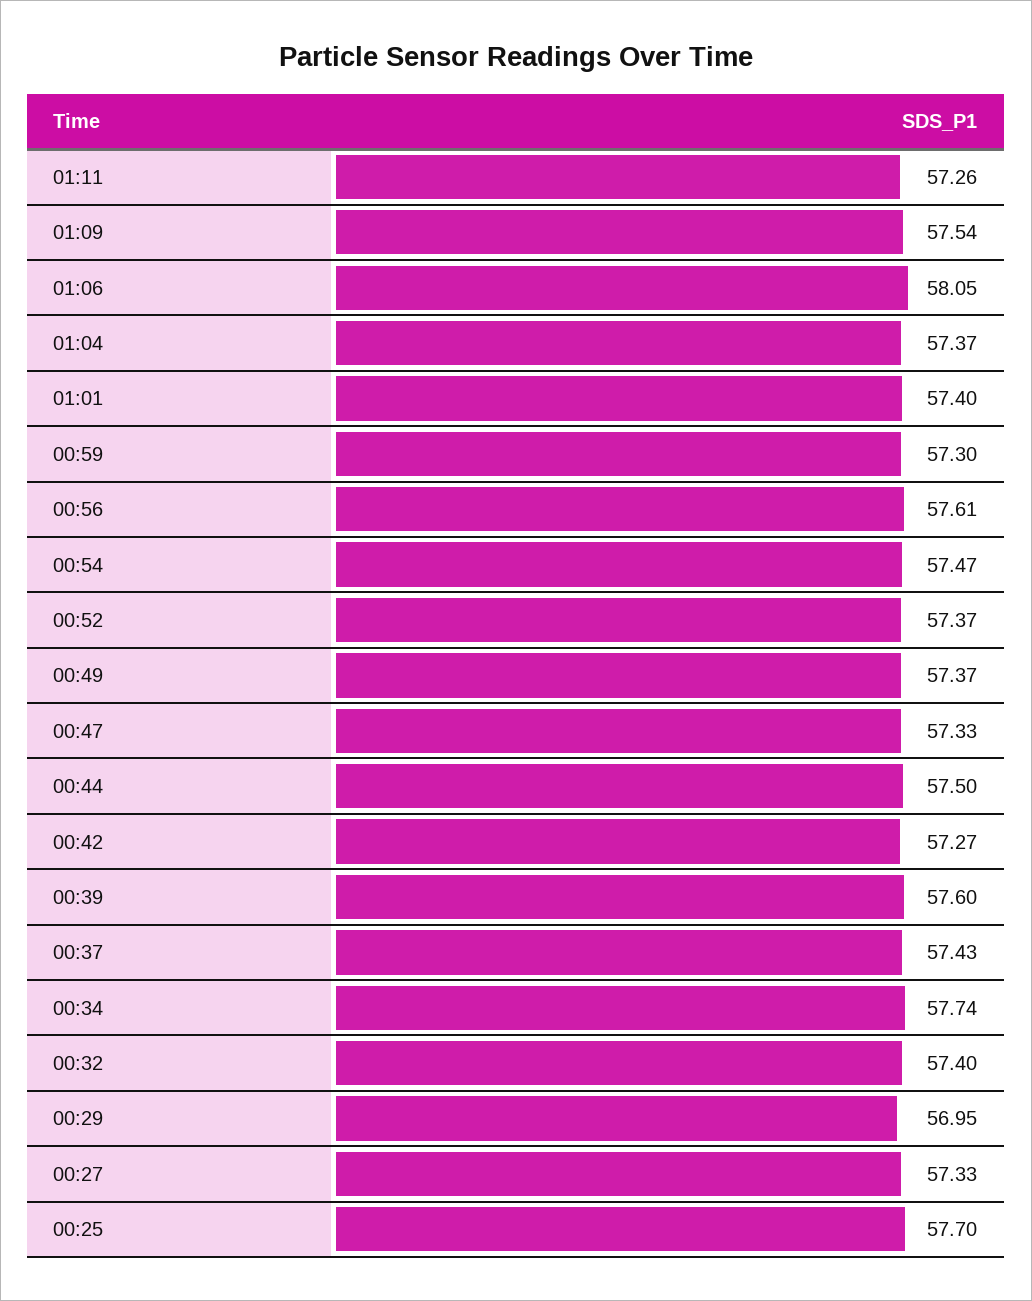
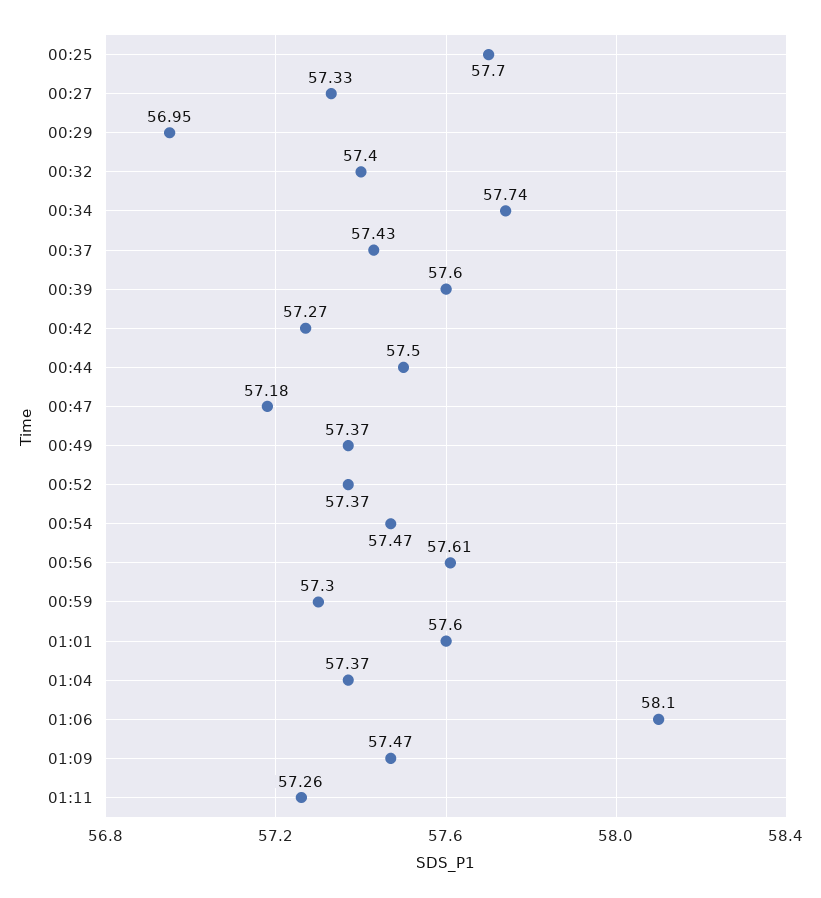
01:09: 57.54 -> 57.47
01:06: 58.05 -> 58.1
01:01: 57.4 -> 57.6
00:47: 57.33 -> 57.18

